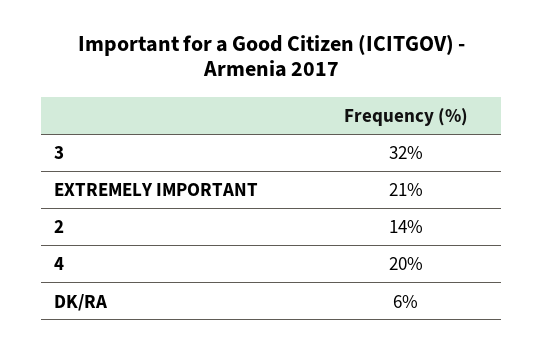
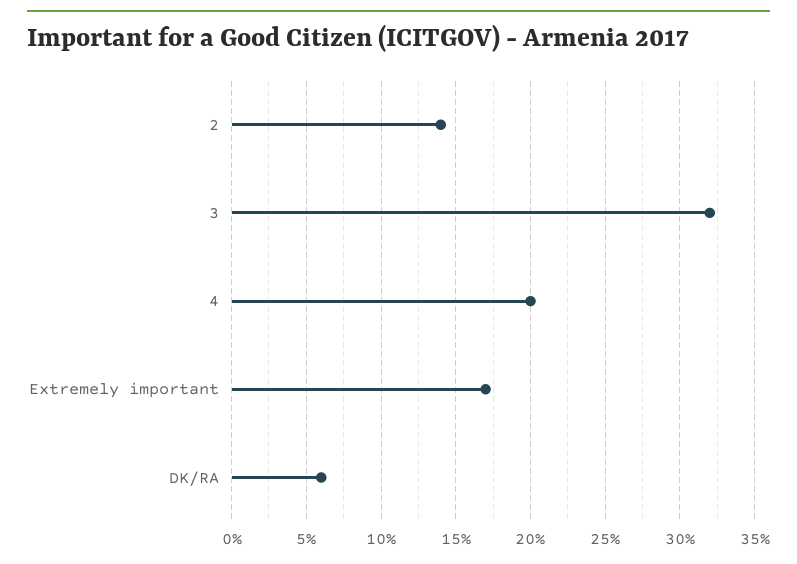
EXTREMELY IMPORTANT: 21 -> 17

